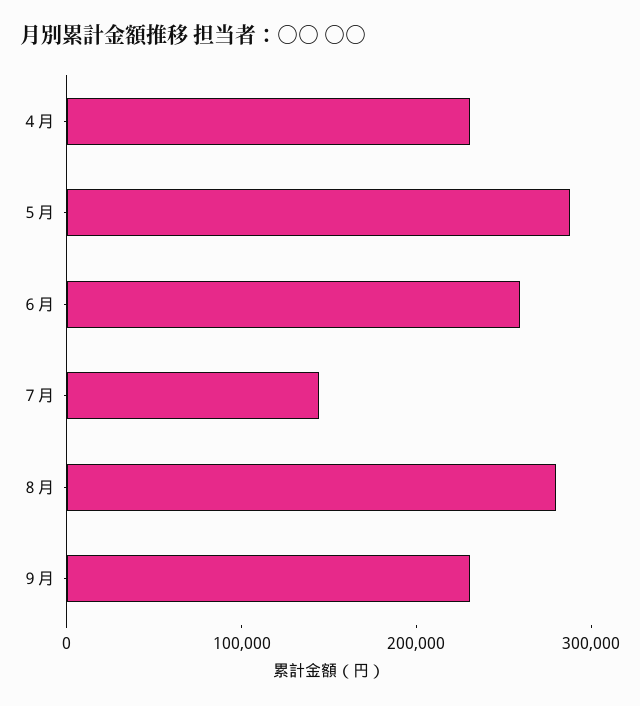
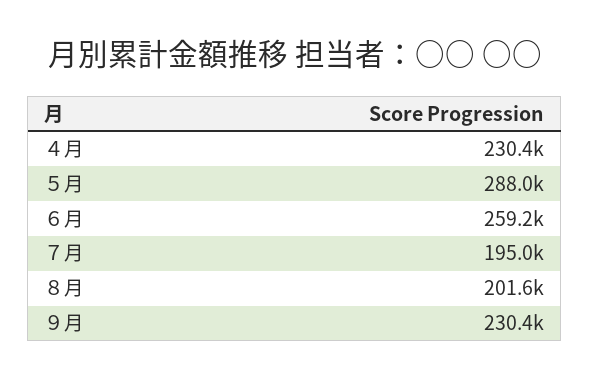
７月: 140000 -> 195000
８月: 280000 -> 201600

